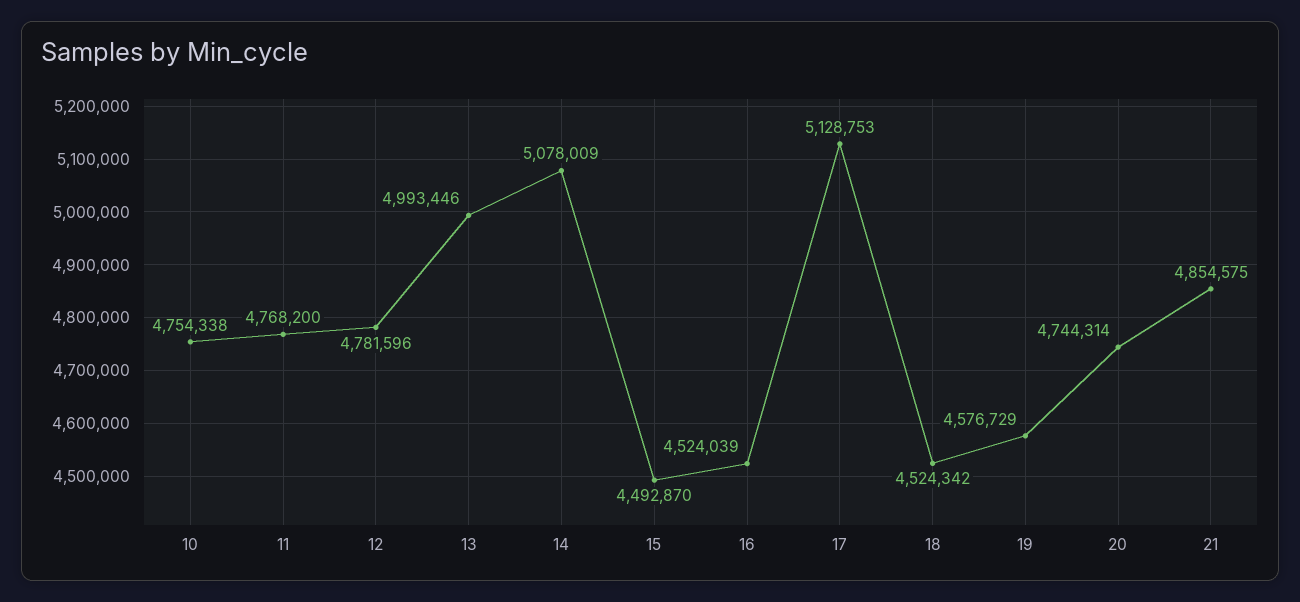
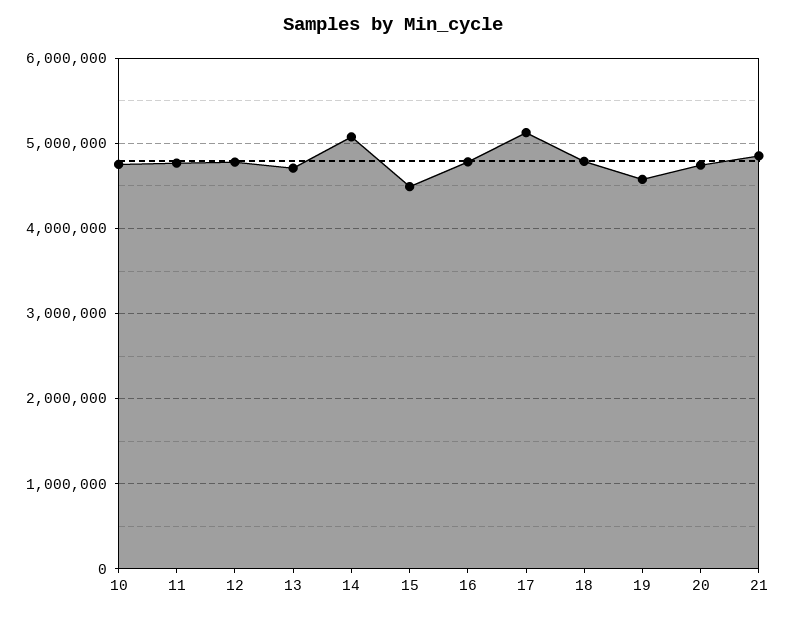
13: 4993446 -> 4700000
16: 4524039 -> 4800000
18: 4524342 -> 4800000

